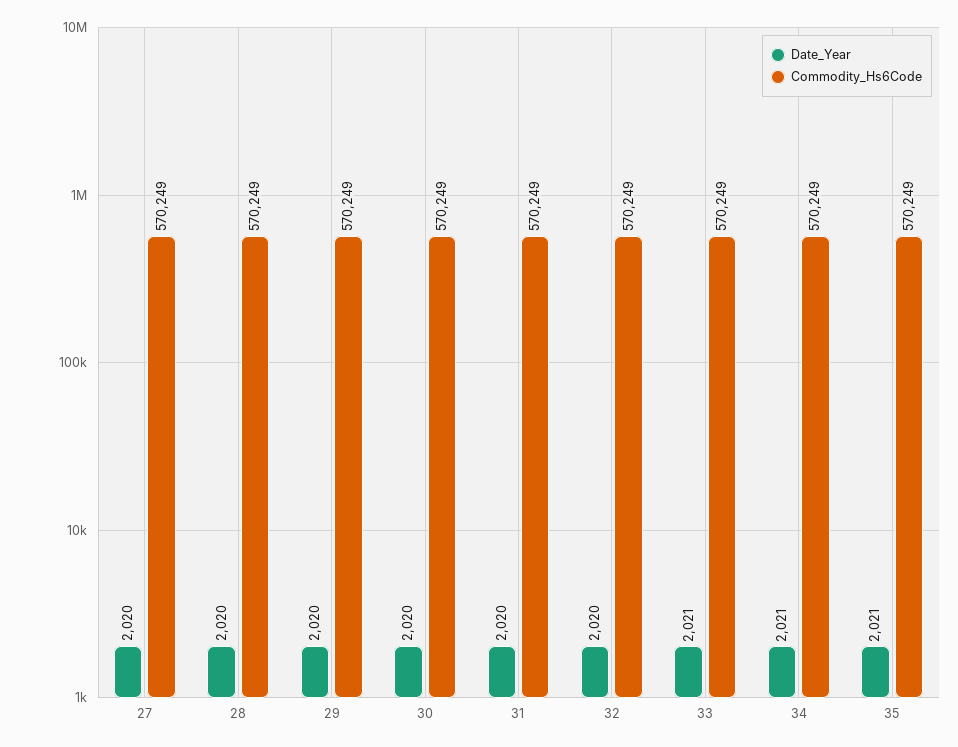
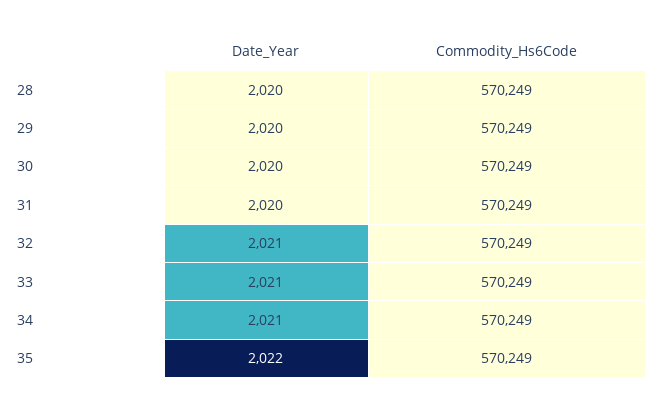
Date_Year, 27: 2020 -> none
Commodity_Hs6Code, 27: 570249 -> none
Date_Year, 32: 2020 -> 2021
Date_Year, 35: 2021 -> 2022

